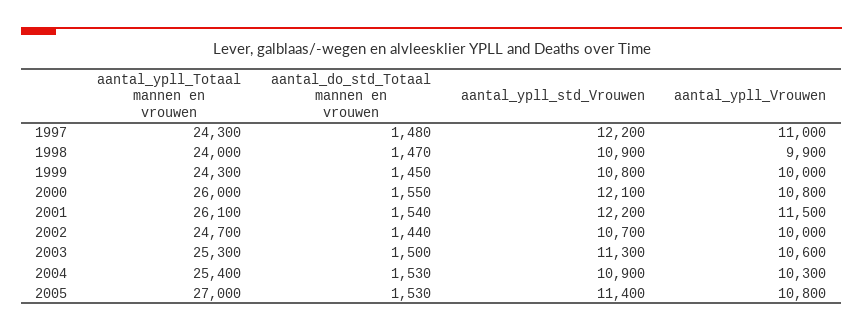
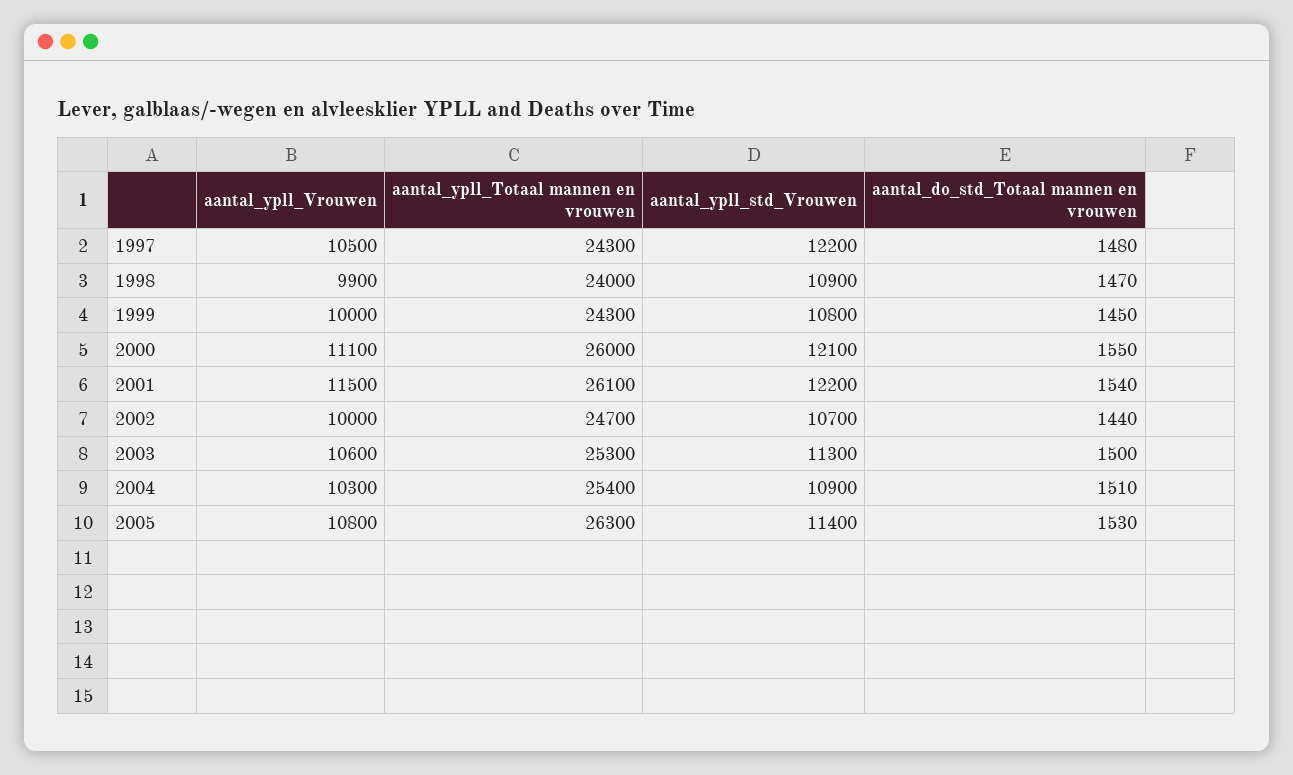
aantal_ypll_Vrouwen, 1997: 11000 -> 10500
aantal_ypll_Vrouwen, 2000: 10800 -> 11100
aantal_do_std_Totaal mannen en vrouwen, 2004: 1530 -> 1510
aantal_ypll_Totaal mannen en vrouwen, 2005: 27000 -> 26300

